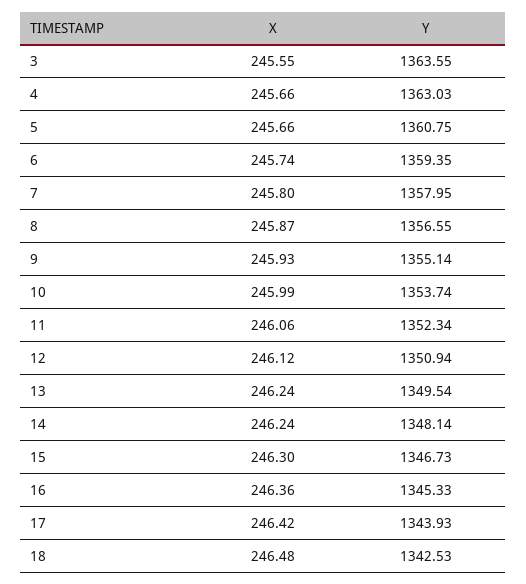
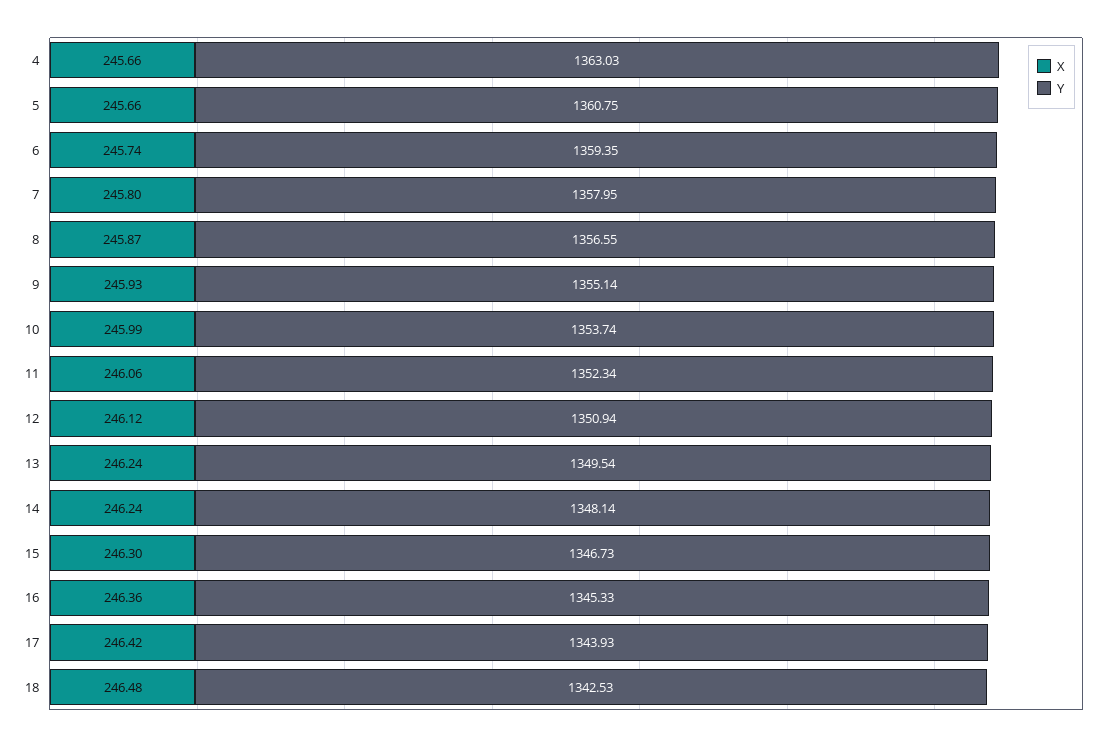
X, 3: 245.55 -> none
Y, 3: 1363.55 -> none

